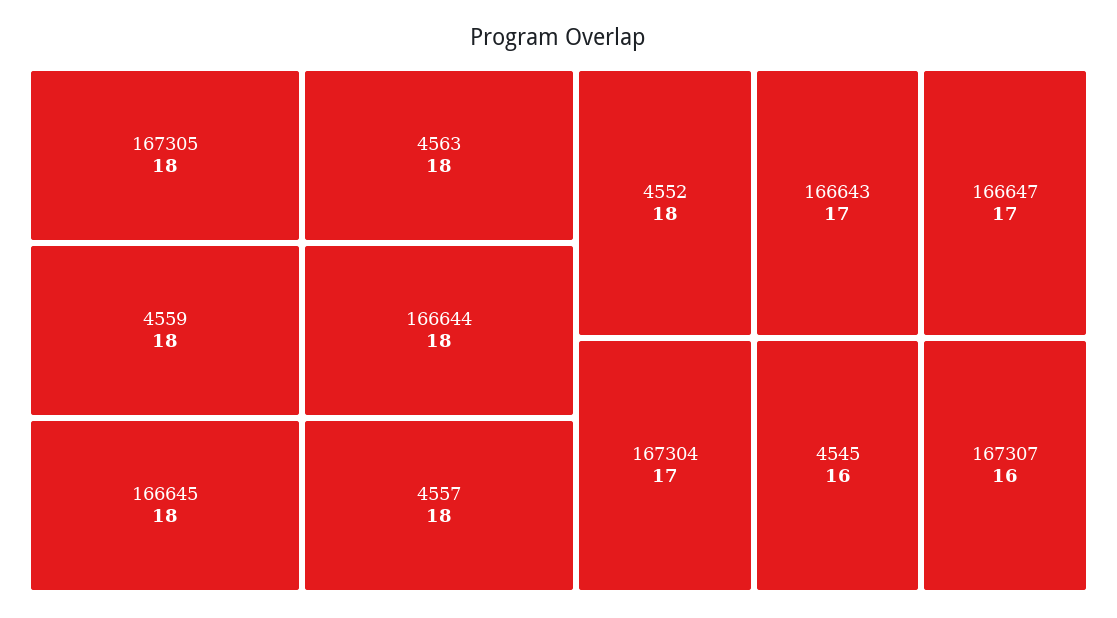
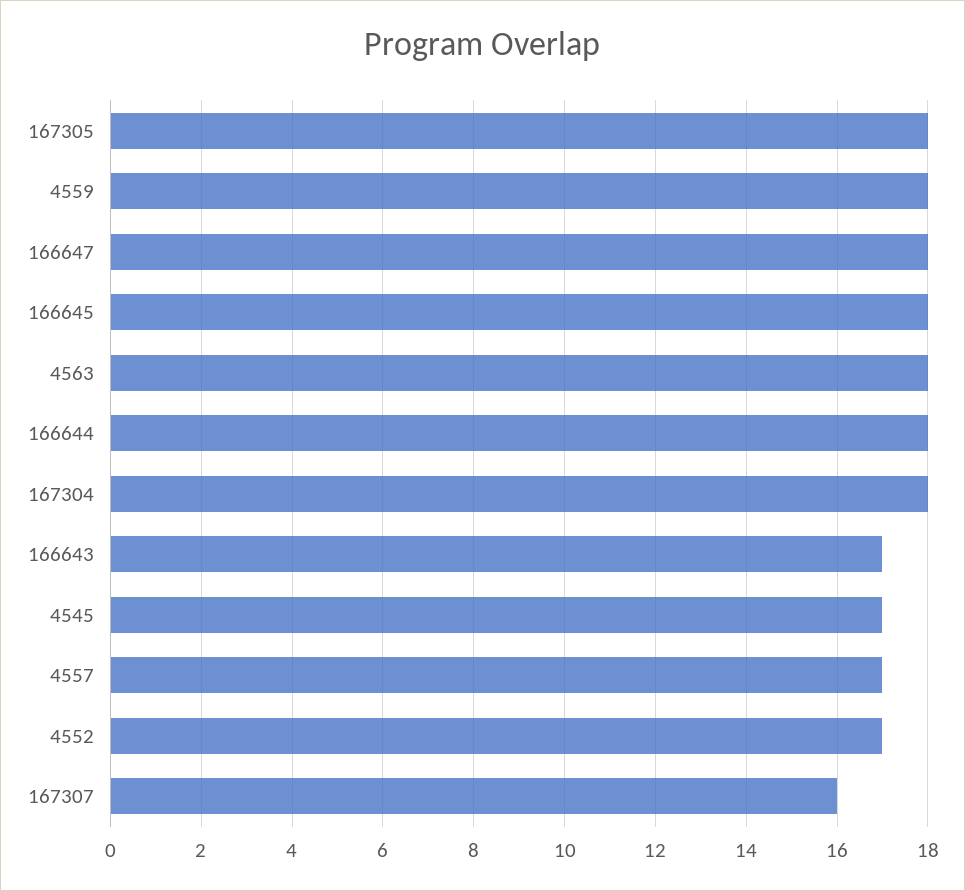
4557: 18 -> 17
4552: 18 -> 17
166647: 17 -> 18
167304: 17 -> 18
4545: 16 -> 17

